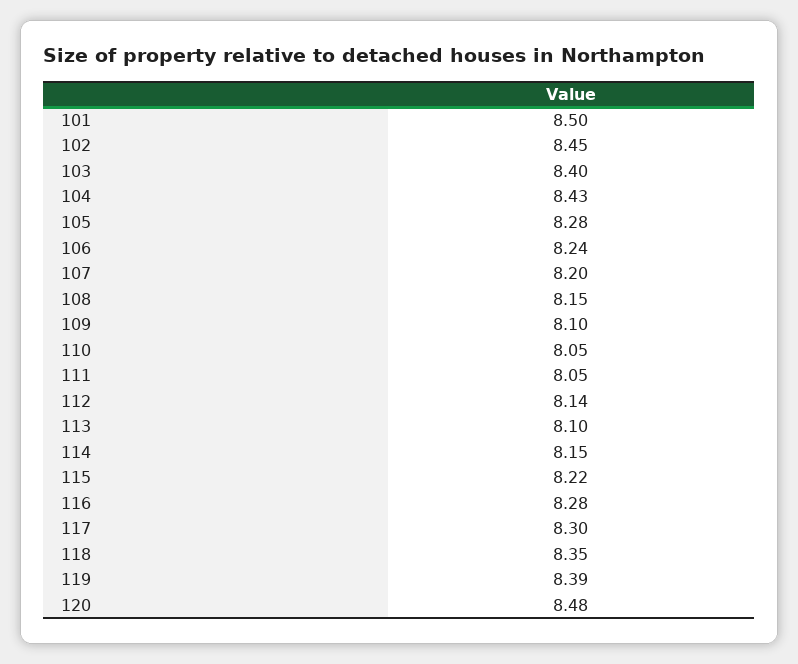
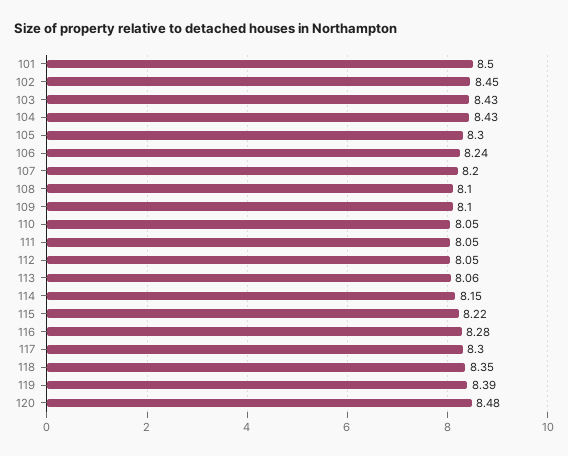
103: 8.4 -> 8.43
105: 8.28 -> 8.3
108: 8.15 -> 8.1
112: 8.14 -> 8.05
113: 8.1 -> 8.06

